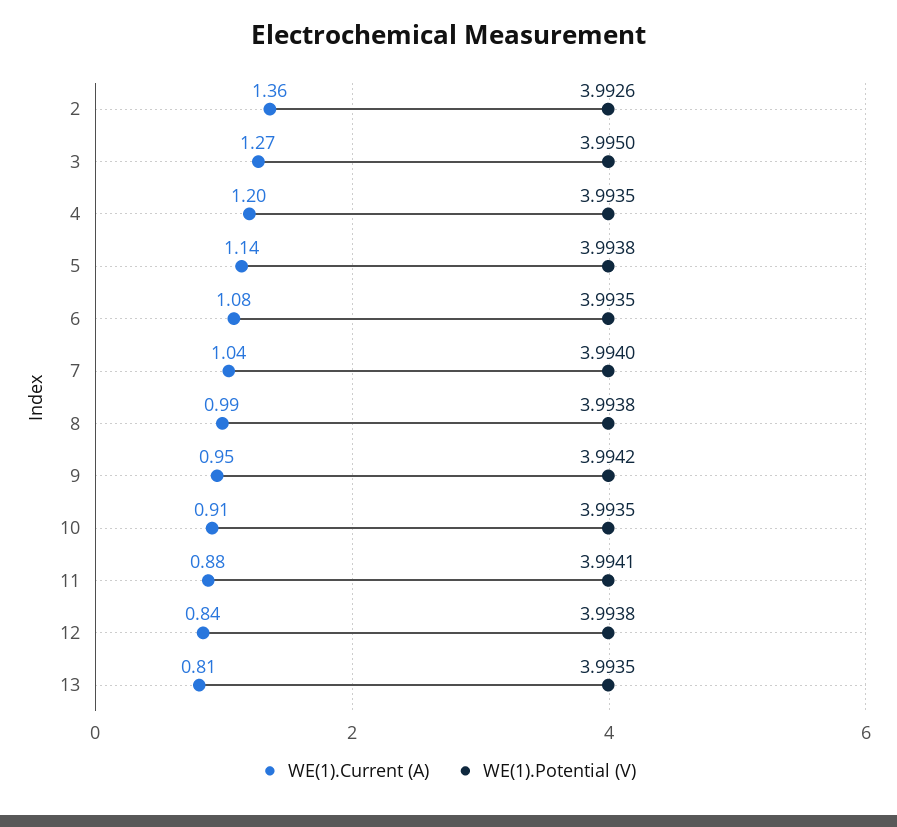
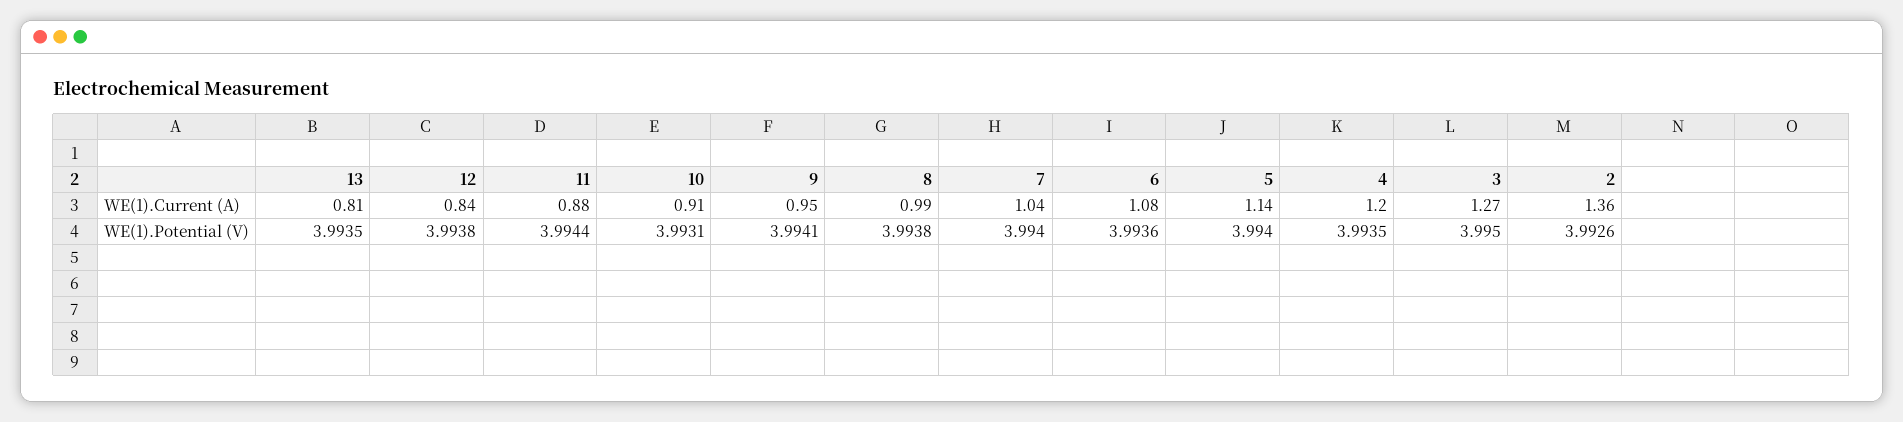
WE(1).Potential (V), 5: 3.9938 -> 3.994
WE(1).Potential (V), 6: 3.9935 -> 3.9936
WE(1).Potential (V), 9: 3.9942 -> 3.9941
WE(1).Potential (V), 10: 3.9935 -> 3.9931
WE(1).Potential (V), 11: 3.9941 -> 3.9944

